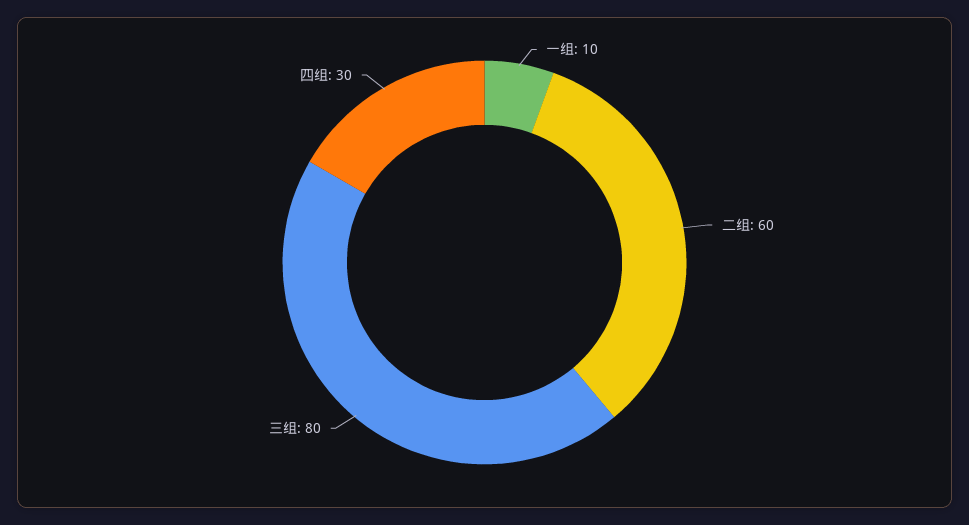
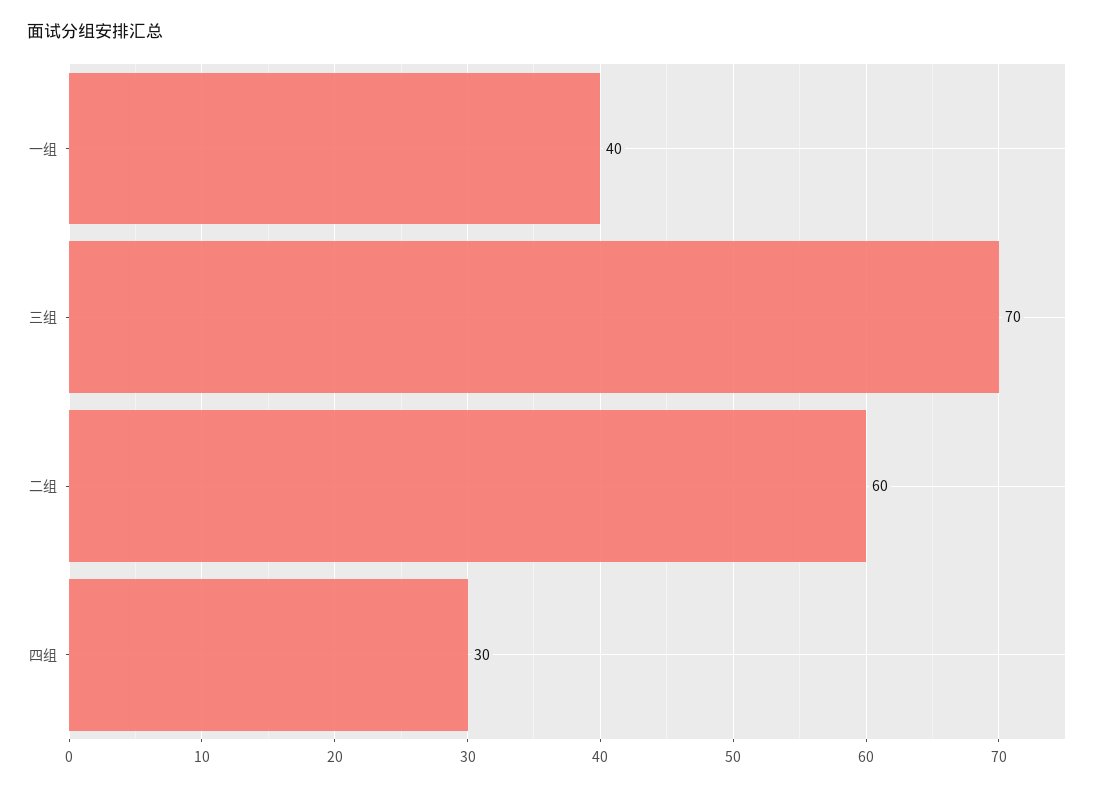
一组: 10 -> 40
三组: 80 -> 70

